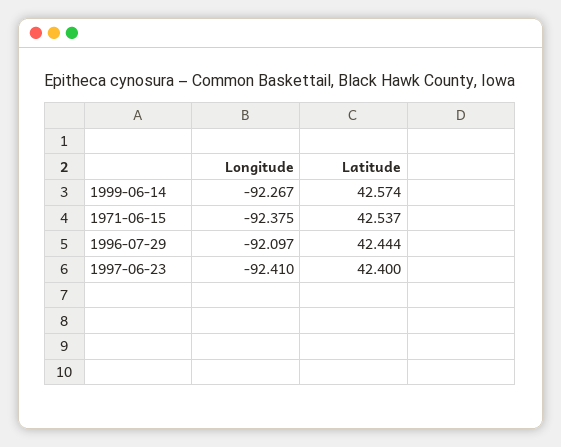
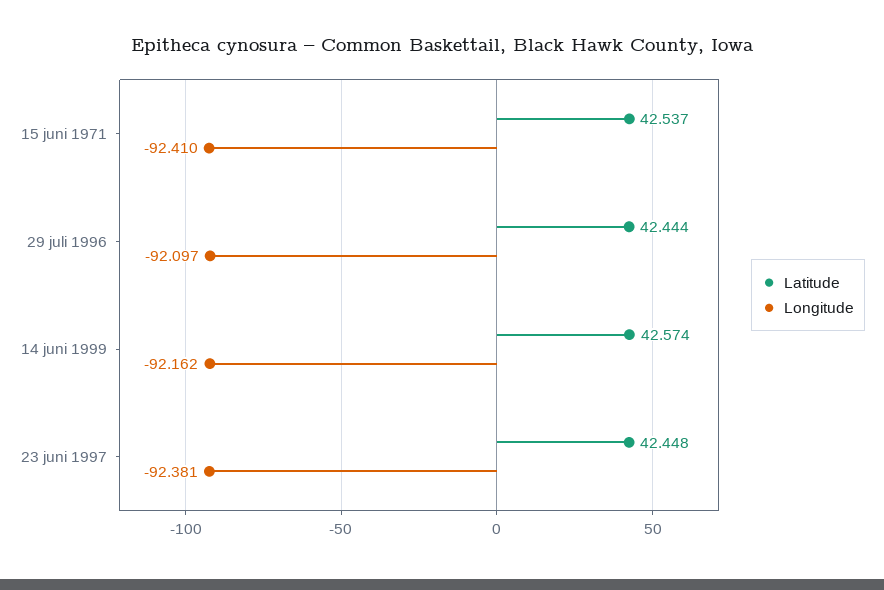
Longitude, 1999-06-14: -92.267 -> -92.162
Longitude, 1971-06-15: -92.375 -> -92.41
Longitude, 1997-06-23: -92.41 -> -92.381
Latitude, 1997-06-23: 42.4 -> 42.448

